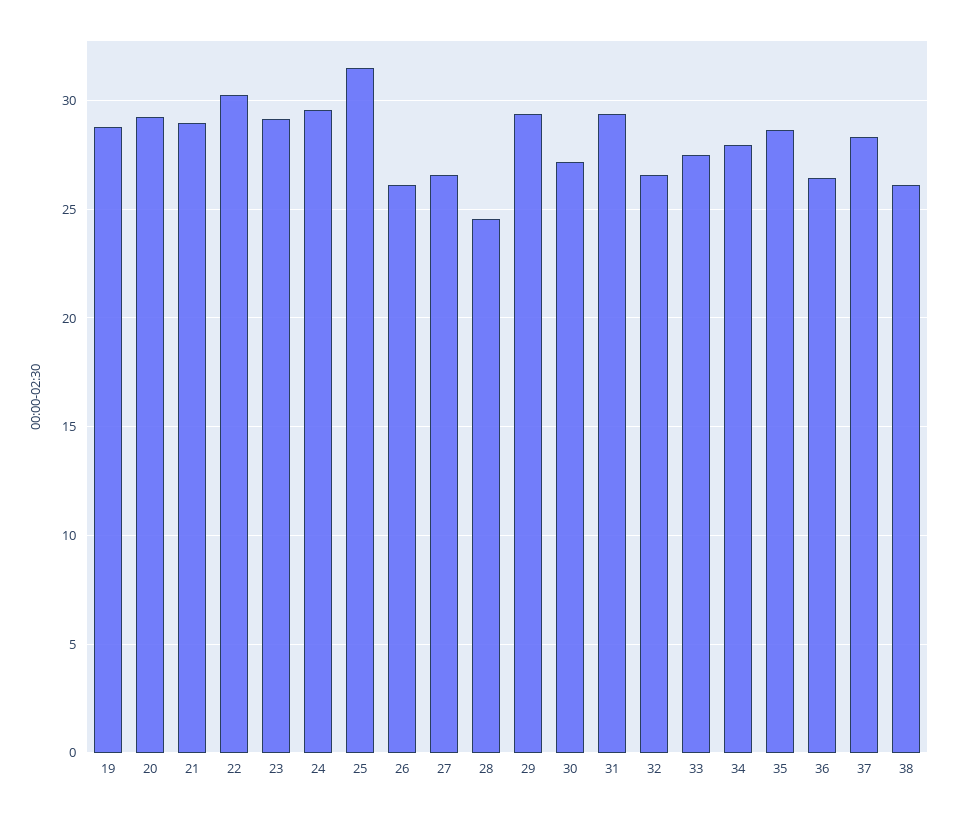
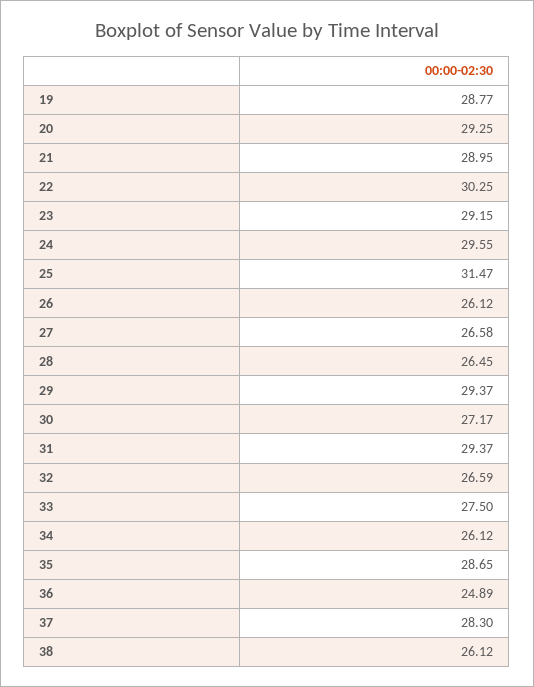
28: 24.5 -> 26.45
34: 28 -> 26.12
36: 26.5 -> 24.89

